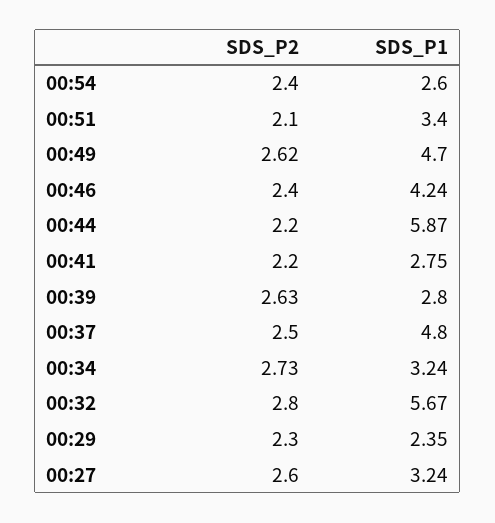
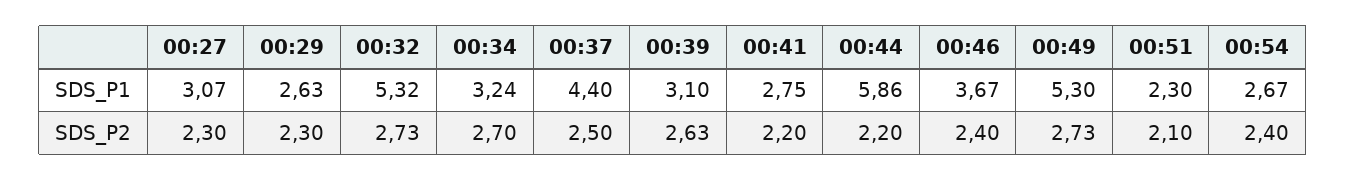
SDS_P1, 00:54: 2.6 -> 2.67
SDS_P1, 00:51: 3.4 -> 2.3
SDS_P2, 00:49: 2.62 -> 2.73
SDS_P1, 00:49: 4.7 -> 5.3
SDS_P1, 00:46: 4.24 -> 3.67
SDS_P1, 00:44: 5.87 -> 5.86
SDS_P1, 00:39: 2.8 -> 3.1
SDS_P1, 00:37: 4.8 -> 4.4
SDS_P2, 00:34: 2.73 -> 2.7
SDS_P2, 00:32: 2.8 -> 2.73
SDS_P1, 00:32: 5.67 -> 5.32
SDS_P1, 00:29: 2.35 -> 2.63
SDS_P2, 00:27: 2.6 -> 2.3
SDS_P1, 00:27: 3.24 -> 3.07

